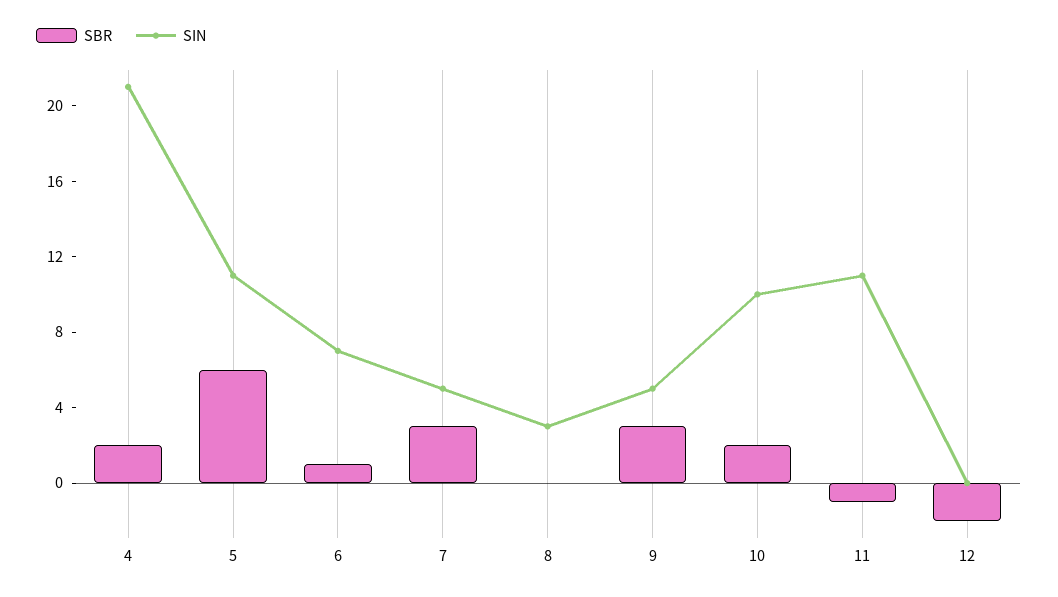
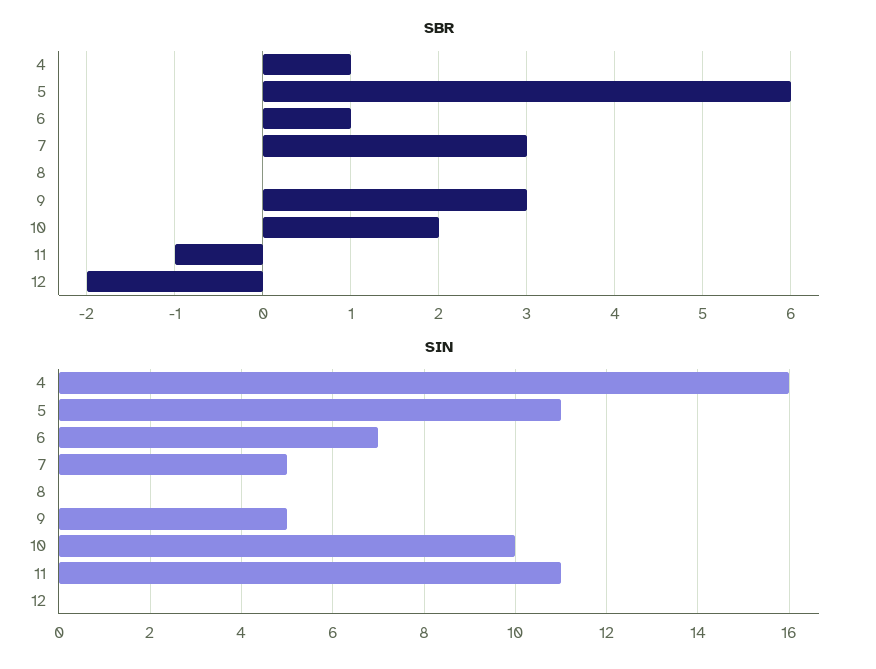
SBR, 4: 2 -> 1
SIN, 4: 21 -> 16
SIN, 8: 3 -> 0

